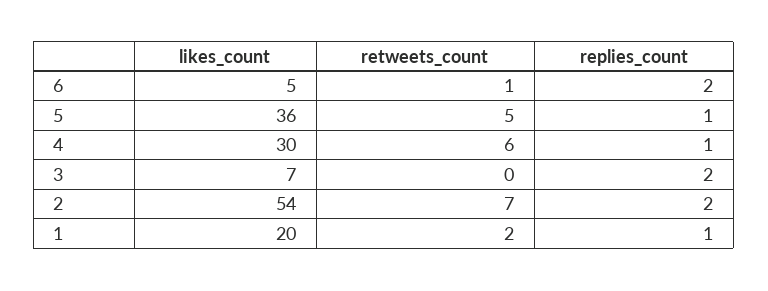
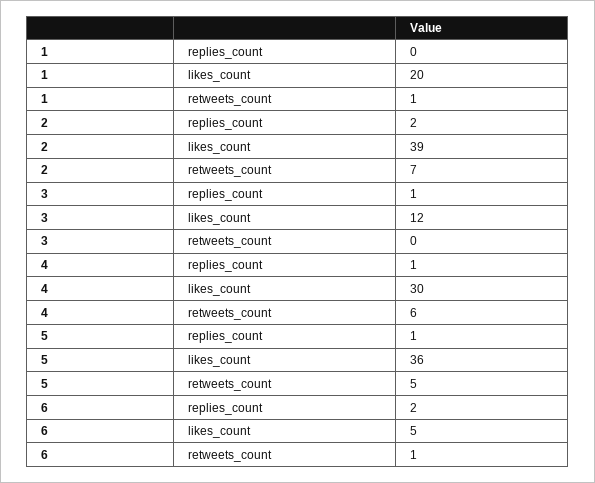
likes_count, 3: 7 -> 12
replies_count, 3: 2 -> 1
likes_count, 2: 54 -> 39
retweets_count, 1: 2 -> 1
replies_count, 1: 1 -> 0

